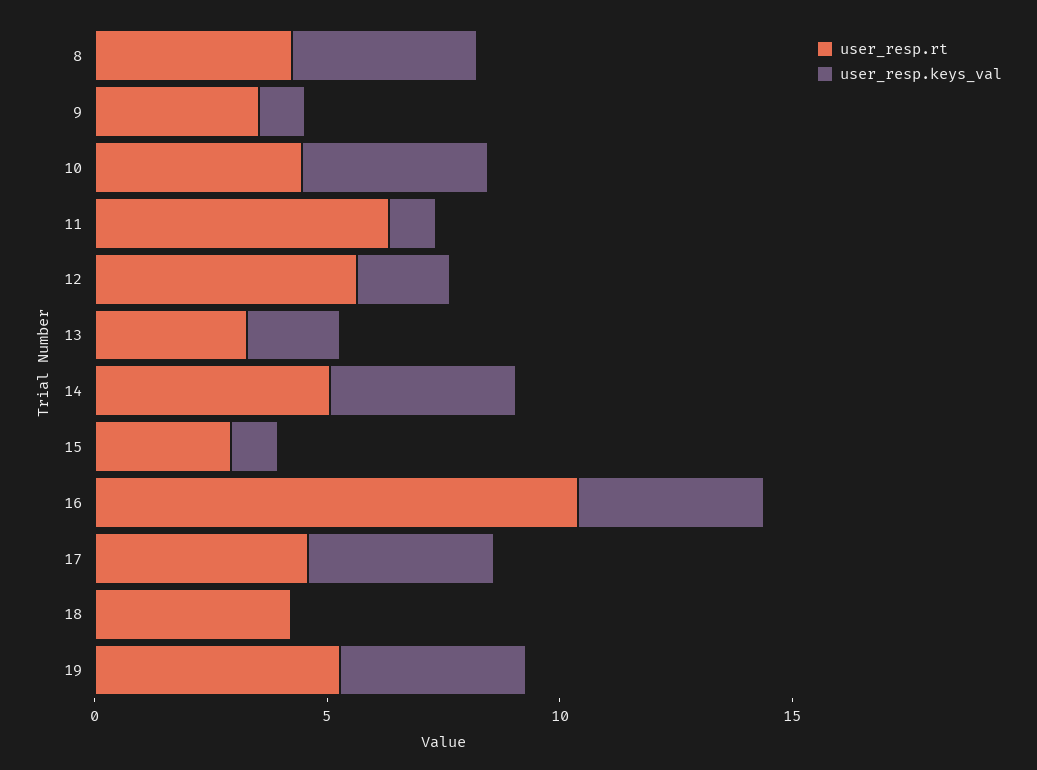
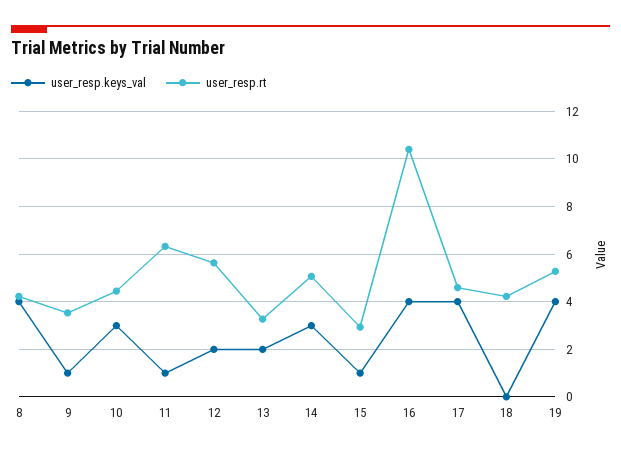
user_resp.keys_val, 10: 4 -> 3
user_resp.keys_val, 14: 4 -> 3

